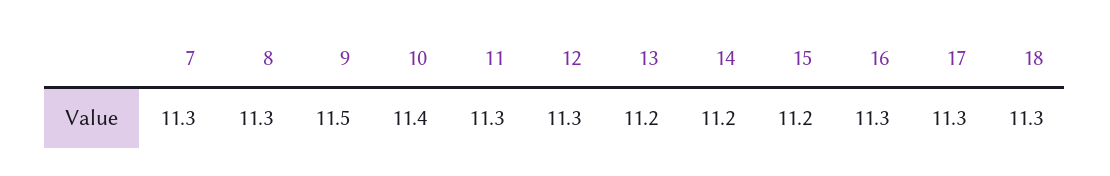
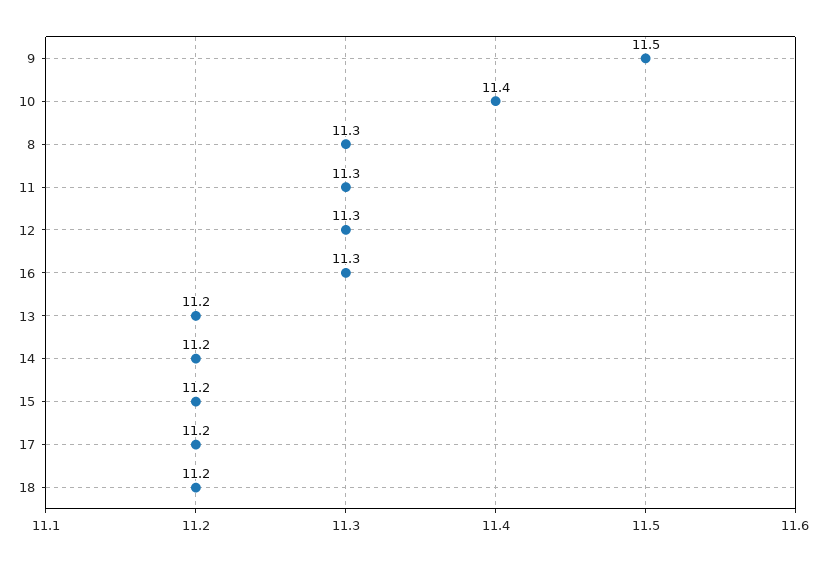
7: 11.3 -> none
17: 11.3 -> 11.2
18: 11.3 -> 11.2

